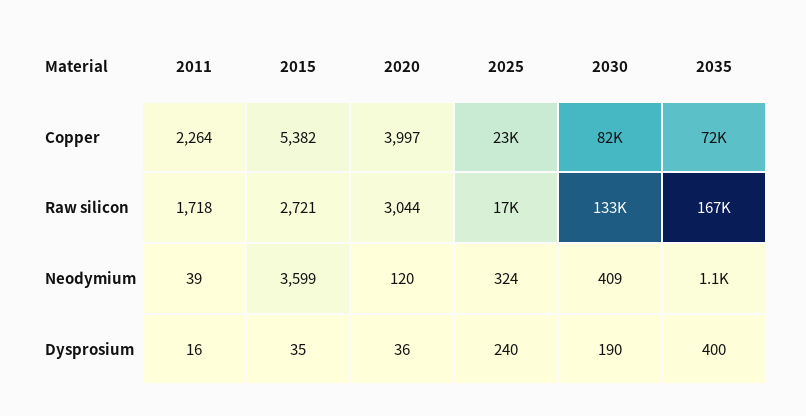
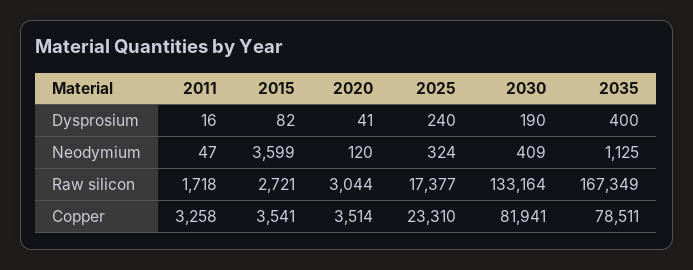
2011, Copper: 2264 -> 3258
2015, Copper: 5382 -> 3541
2020, Copper: 3997 -> 3514
2035, Copper: 72000 -> 78511
2011, Neodymium: 39 -> 47
2015, Dysprosium: 35 -> 82
2020, Dysprosium: 36 -> 41

